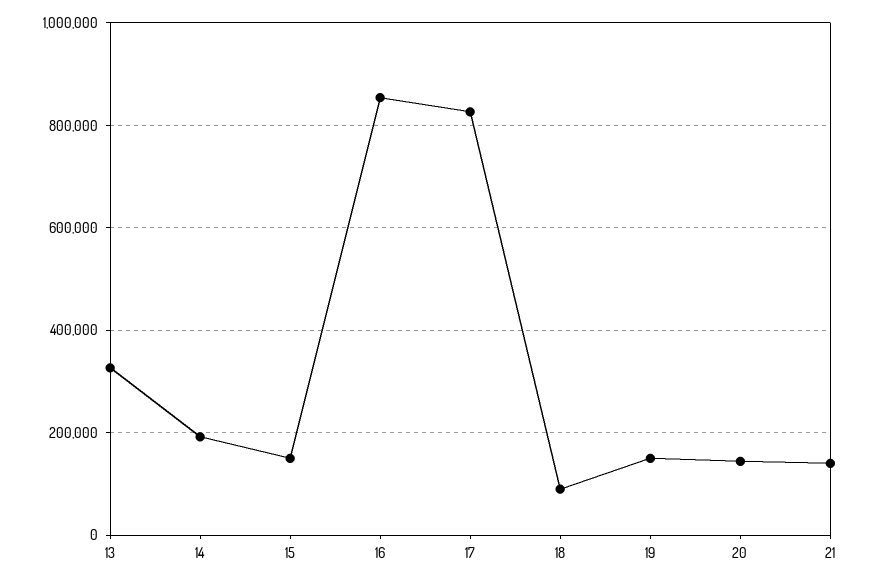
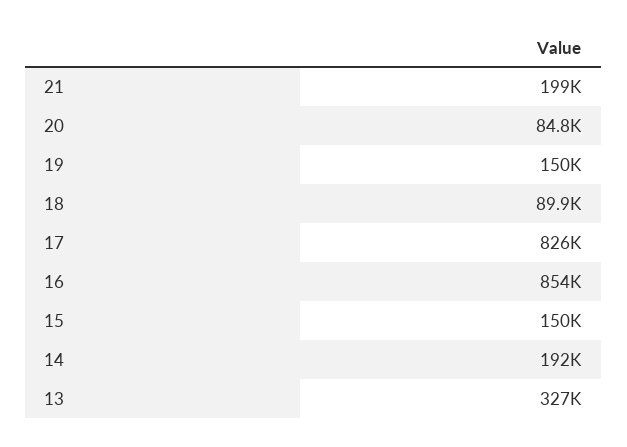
20: 140000 -> 84800
21: 140000 -> 199000

